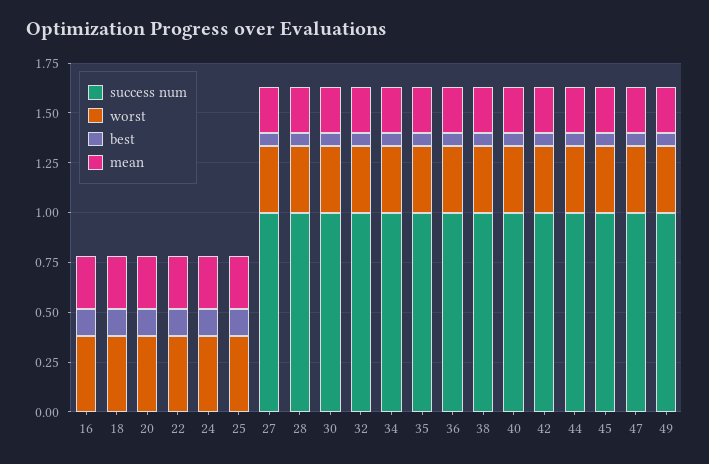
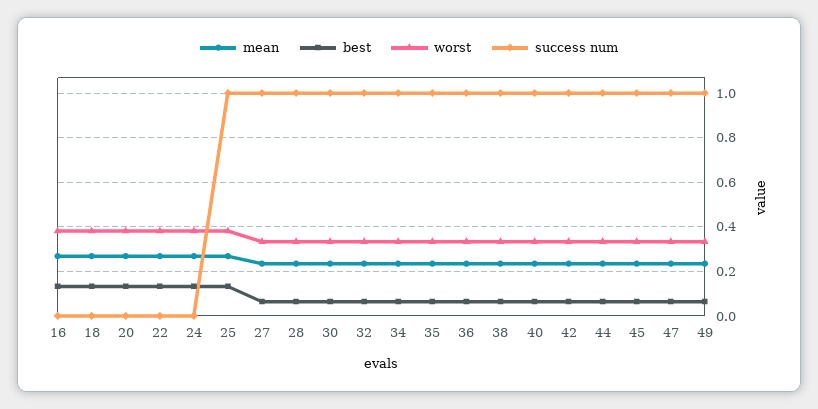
success num, 25: 0 -> 1

